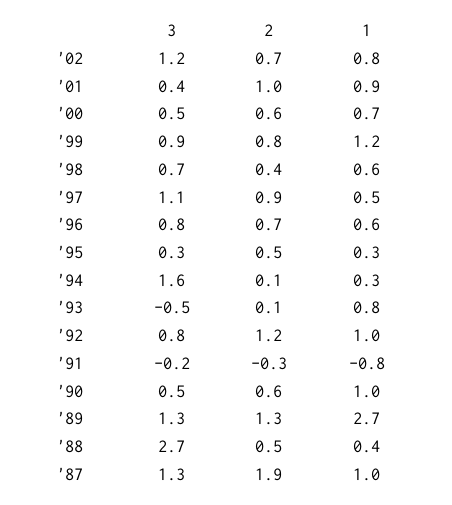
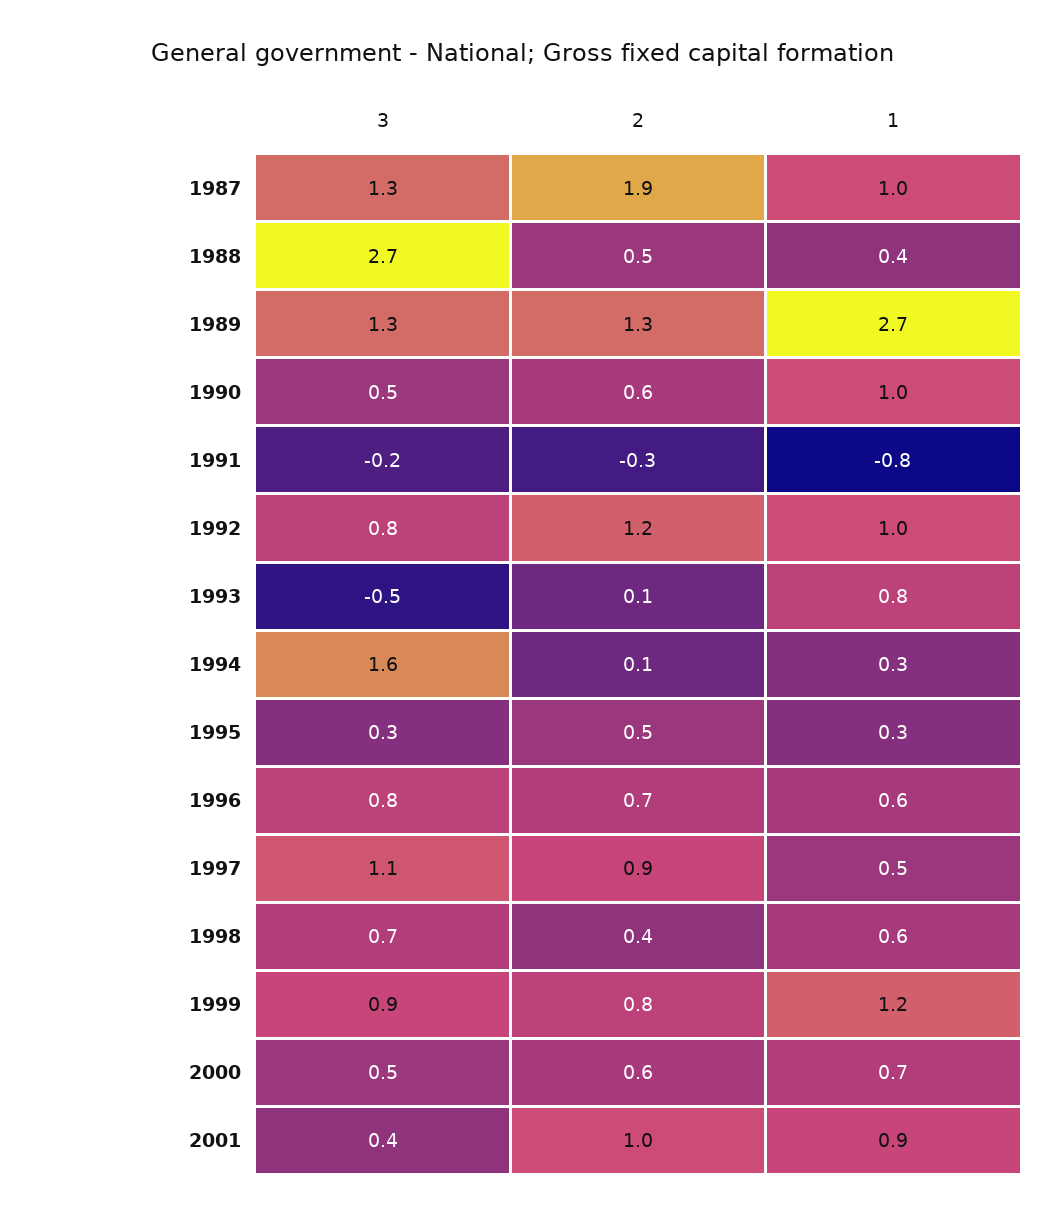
3, '02: 1.2 -> none
2, '02: 0.7 -> none
1, '02: 0.8 -> none

